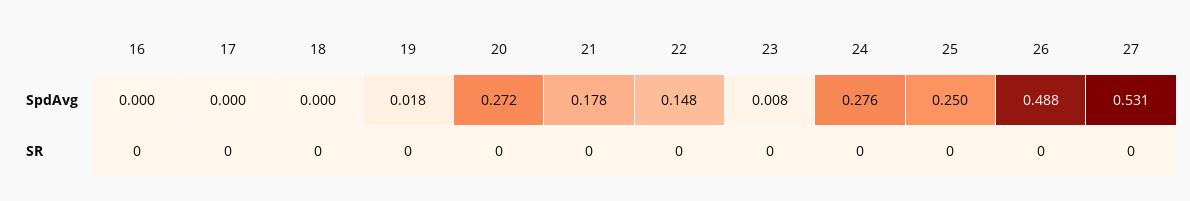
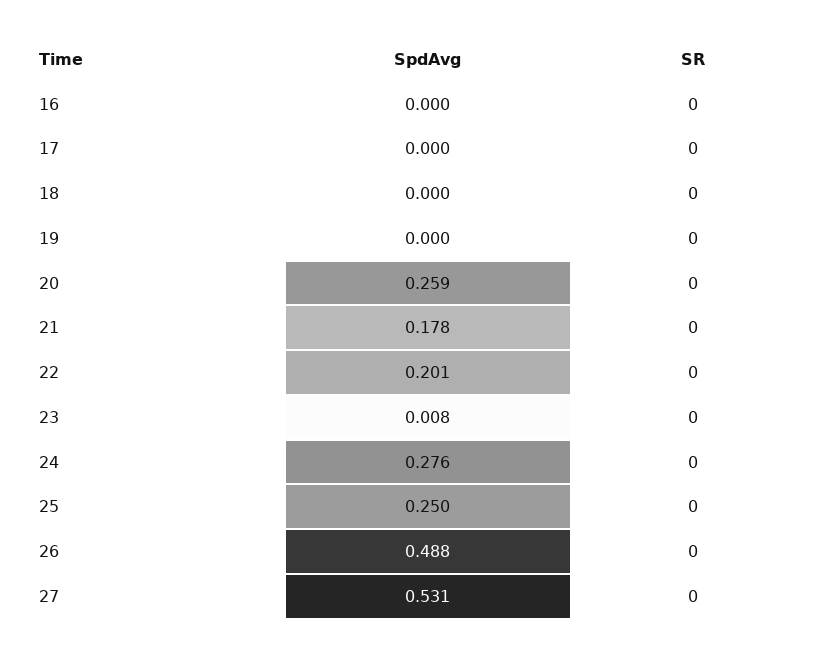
19, SpdAvg: 0.018 -> 0
20, SpdAvg: 0.272 -> 0.259
22, SpdAvg: 0.148 -> 0.201

